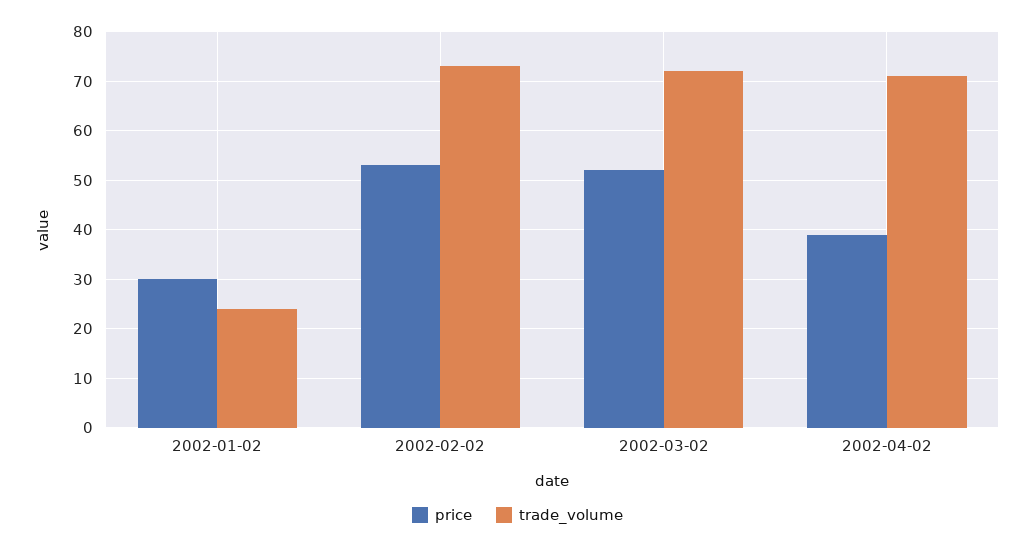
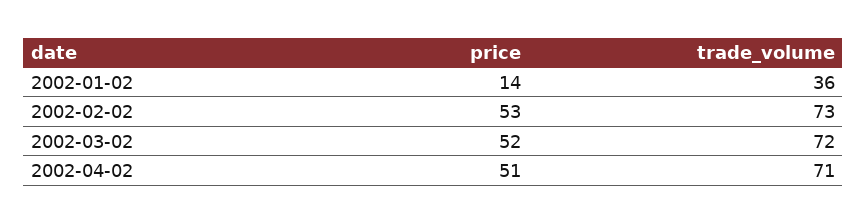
price, 2002-01-02: 30 -> 14
trade_volume, 2002-01-02: 25 -> 36
price, 2002-04-02: 40 -> 51

